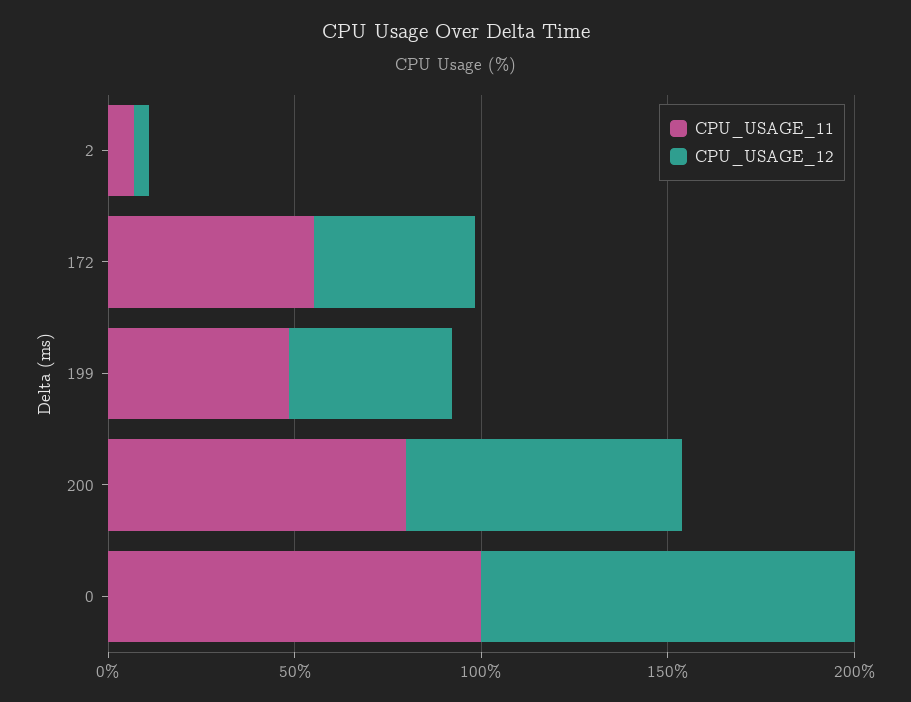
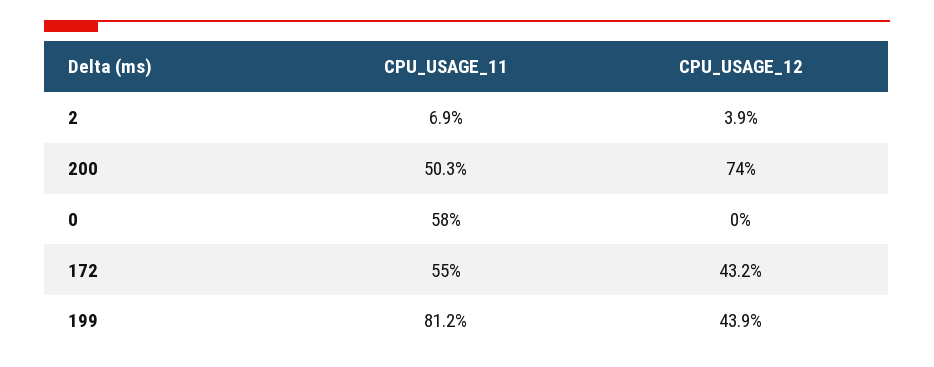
CPU_USAGE_11, 199: 50 -> 81.2
CPU_USAGE_11, 200: 80 -> 50.3
CPU_USAGE_11, 0: 100 -> 58
CPU_USAGE_12, 0: 100 -> 0

